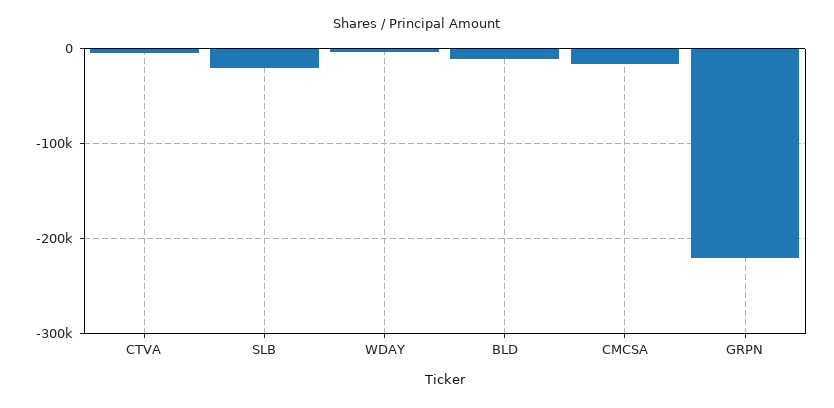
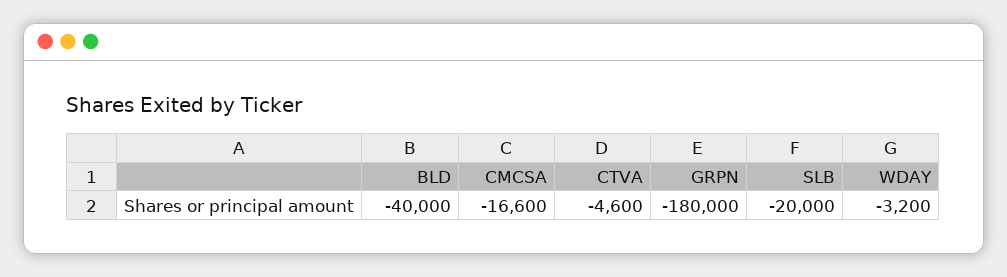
BLD: -10000 -> -40000
GRPN: -220000 -> -180000

